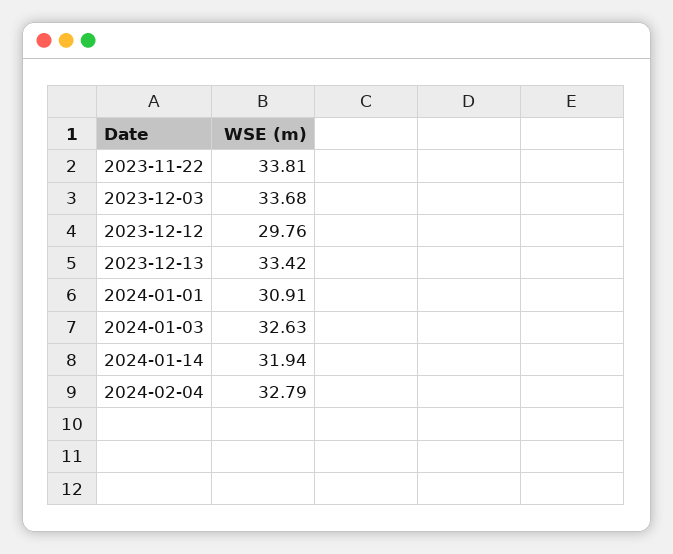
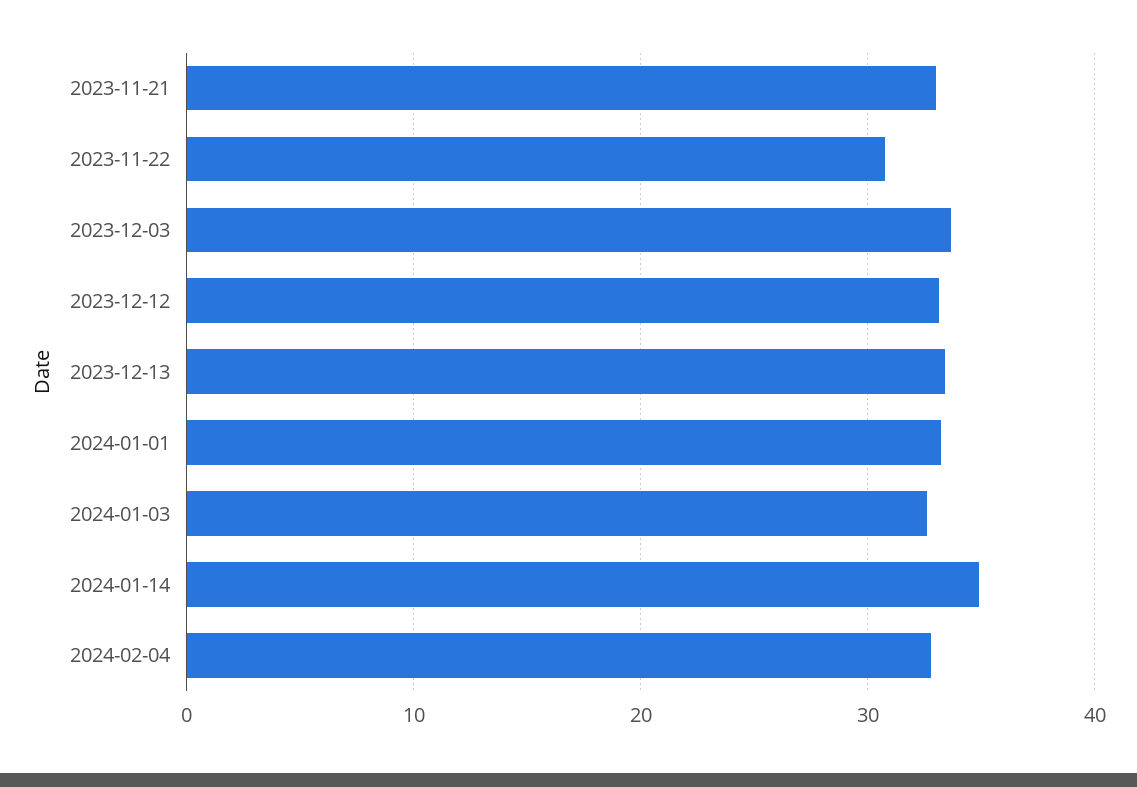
2023-11-22: 33.81 -> 31
2023-12-12: 29.76 -> 33
2024-01-01: 30.91 -> 33
2024-01-14: 31.94 -> 35
2023-11-21: none -> 33

